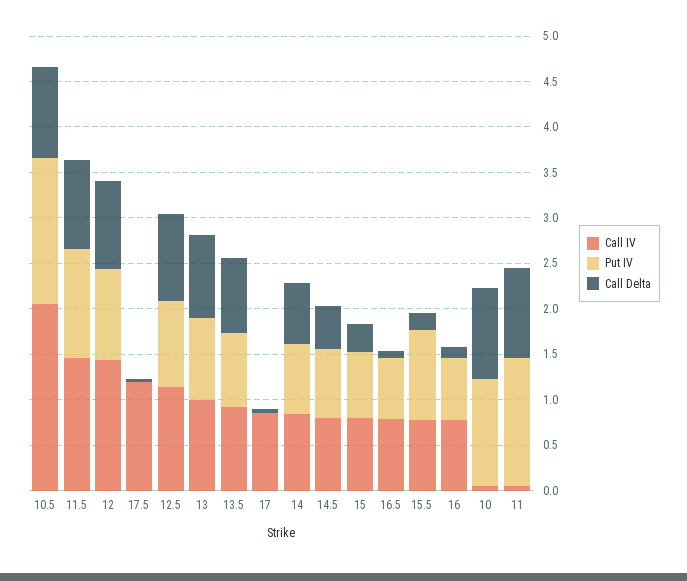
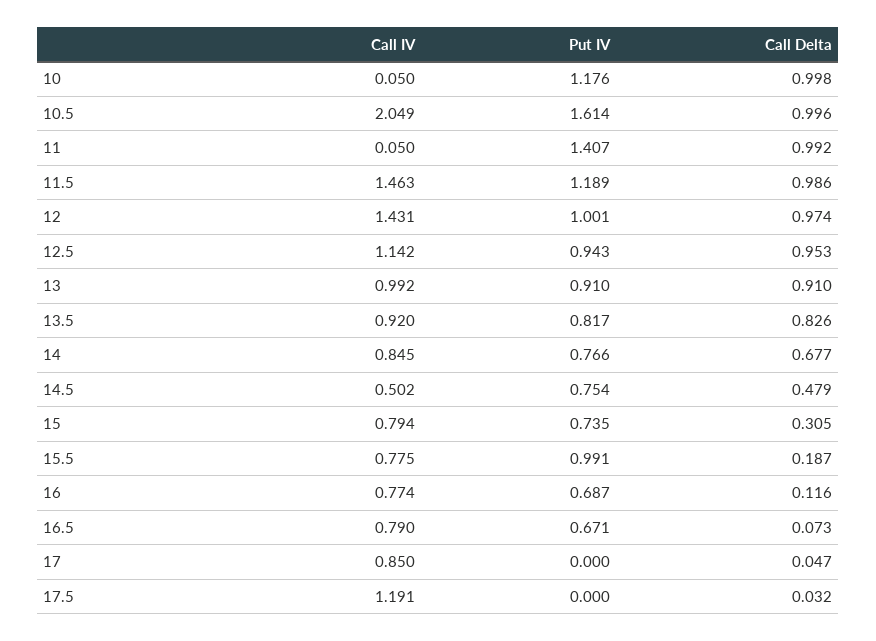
Call IV, 14.5: 0.8 -> 0.502

